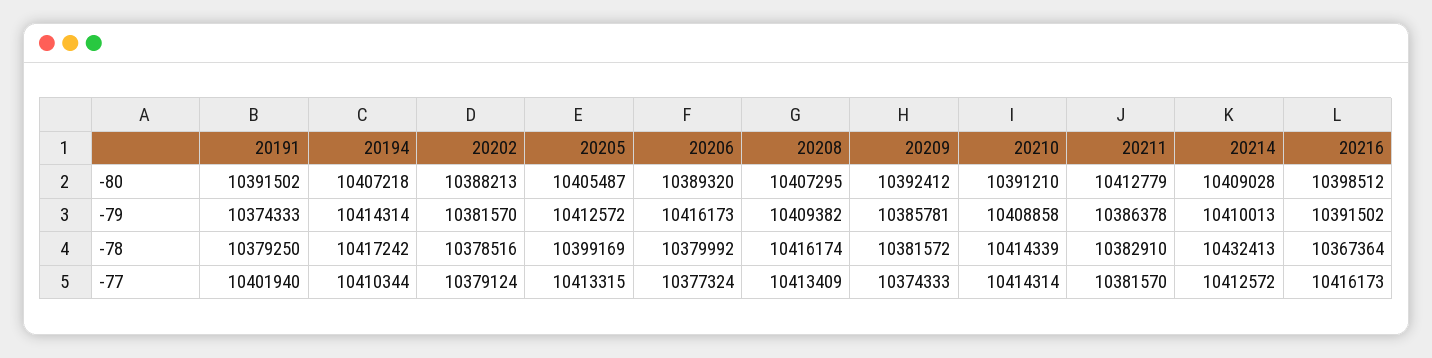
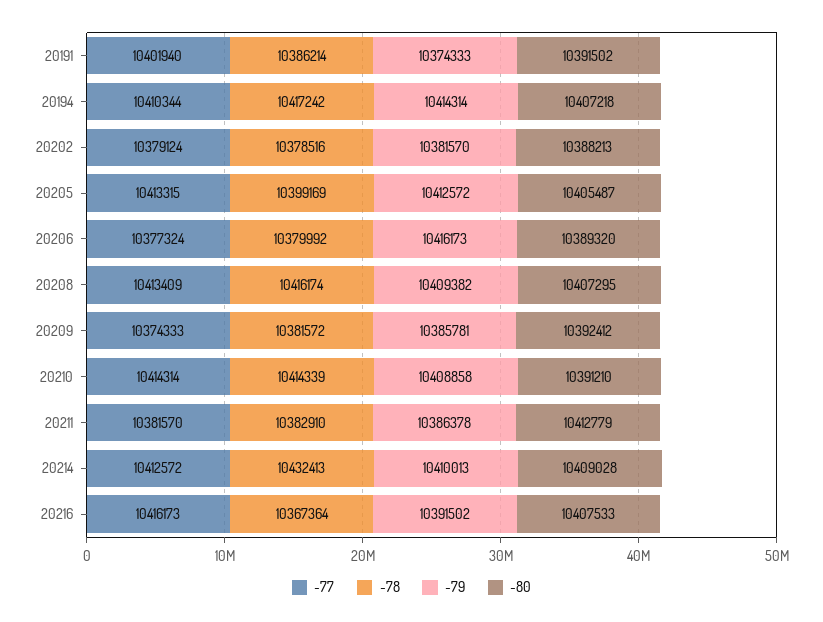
-80, 20216: 10398512 -> 10407533
-78, 20191: 10379250 -> 10386214

